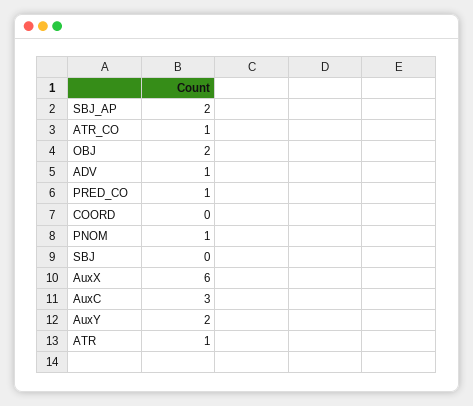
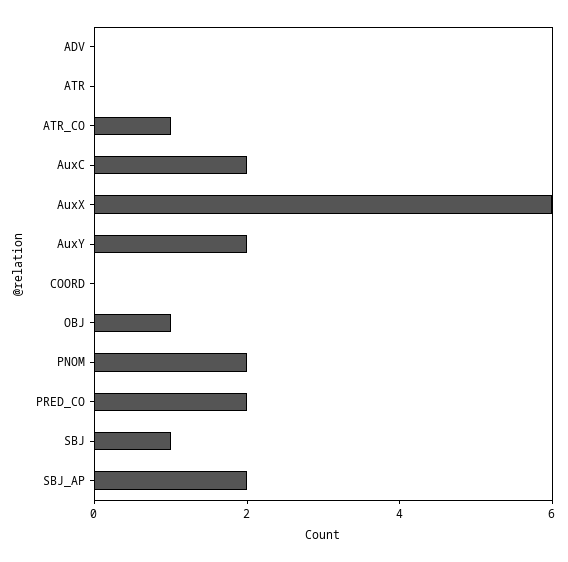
OBJ: 2 -> 1
ADV: 1 -> 0
PRED_CO: 1 -> 2
PNOM: 1 -> 2
SBJ: 0 -> 1
AuxC: 3 -> 2
ATR: 1 -> 0

